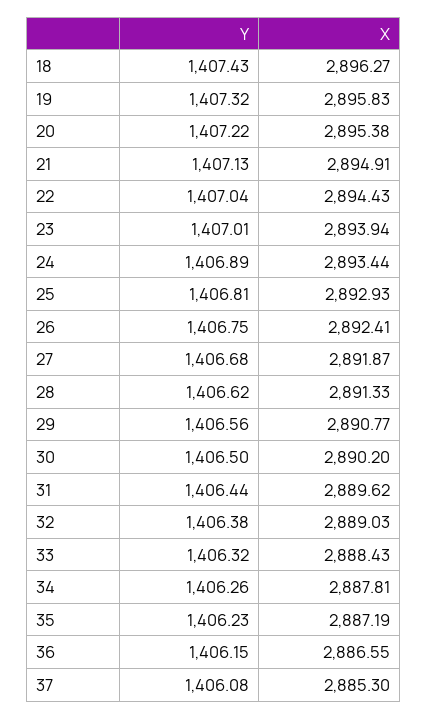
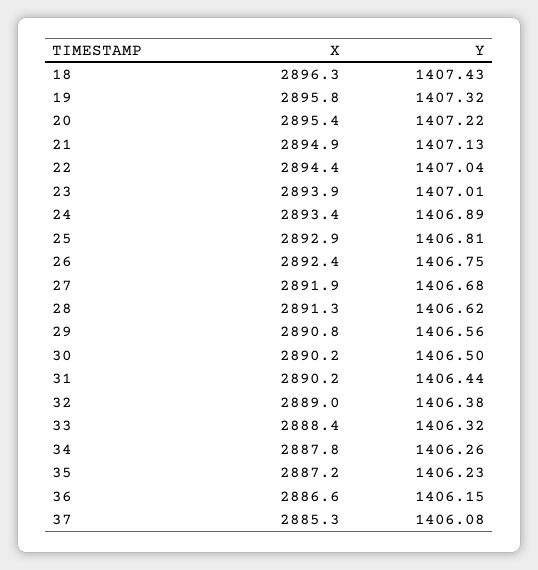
X, 31: 2889.62 -> 2890.2

